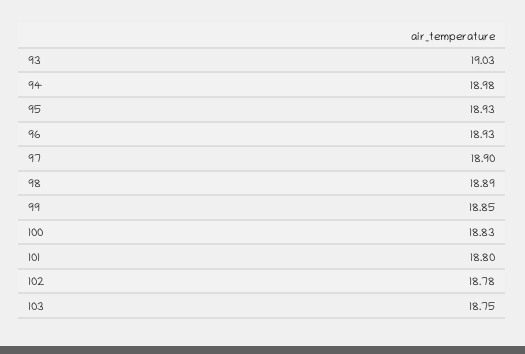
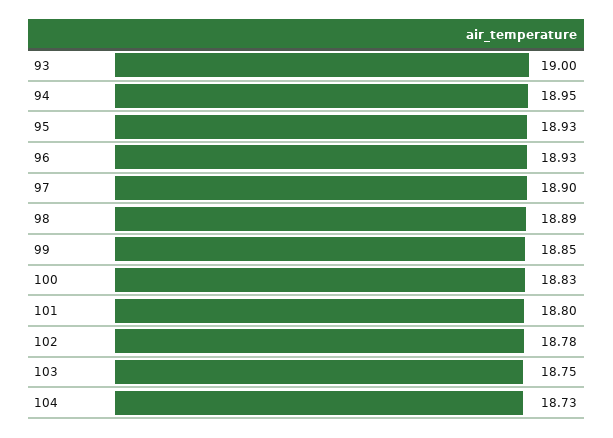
93: 19.03 -> 19
94: 18.98 -> 18.95
104: none -> 18.73

